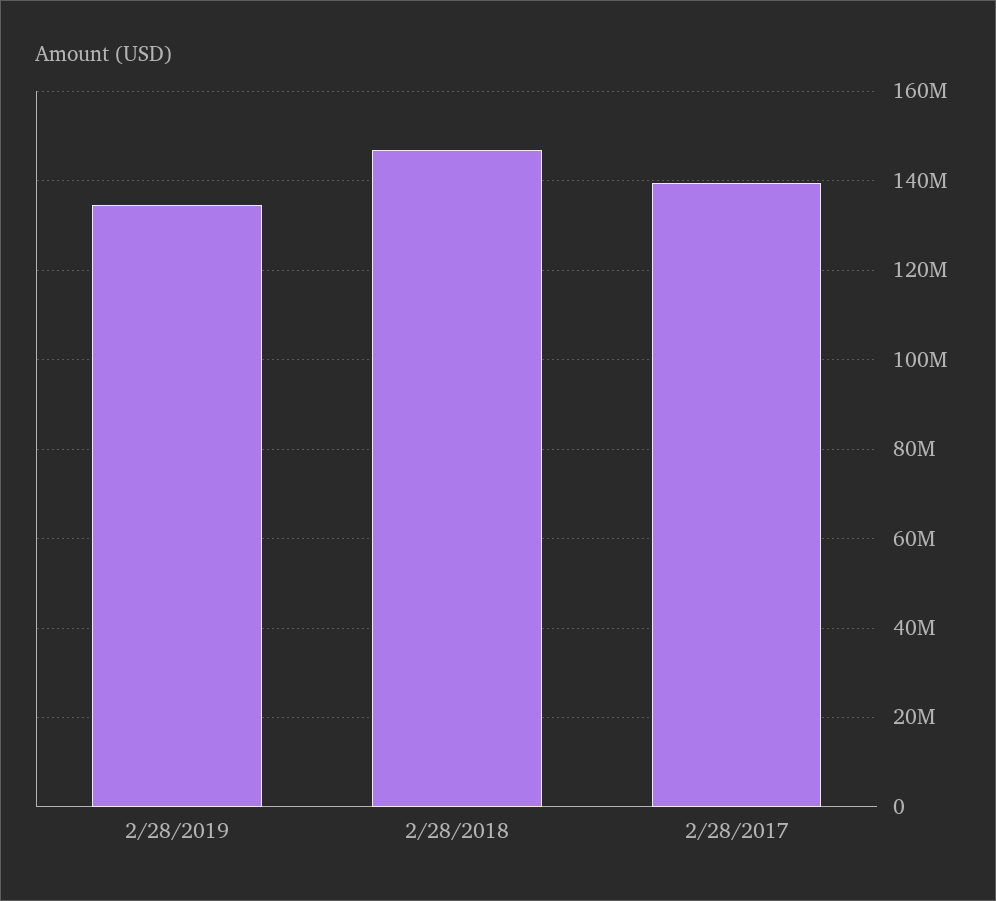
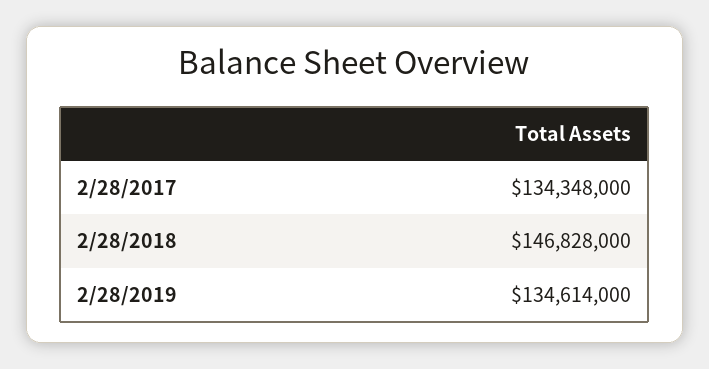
2/28/2017: 140000000 -> 134348000

